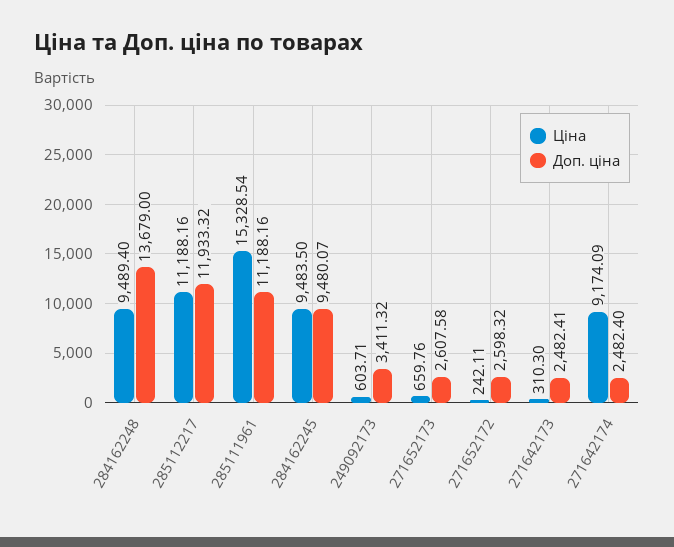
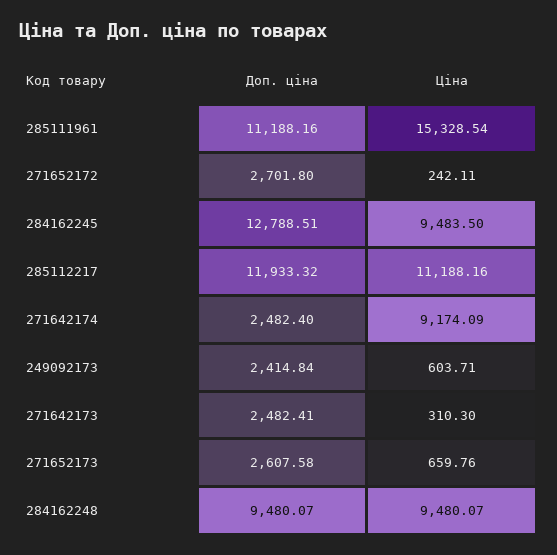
Ціна, 284162248: 9489.4 -> 9480.07
Доп. ціна, 284162248: 13679 -> 9480.07
Доп. ціна, 284162245: 9480.07 -> 12788.51
Доп. ціна, 249092173: 3411.32 -> 2414.84
Доп. ціна, 271652172: 2598.32 -> 2701.8

